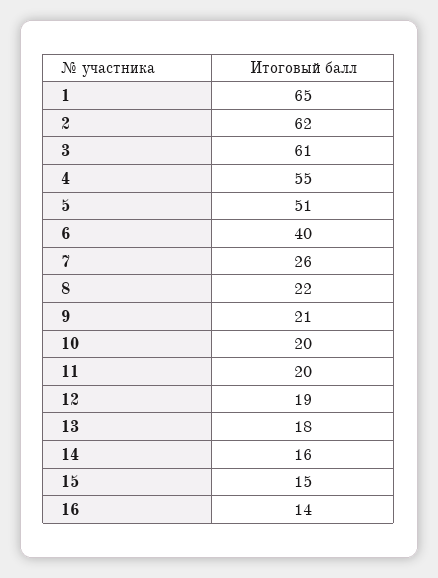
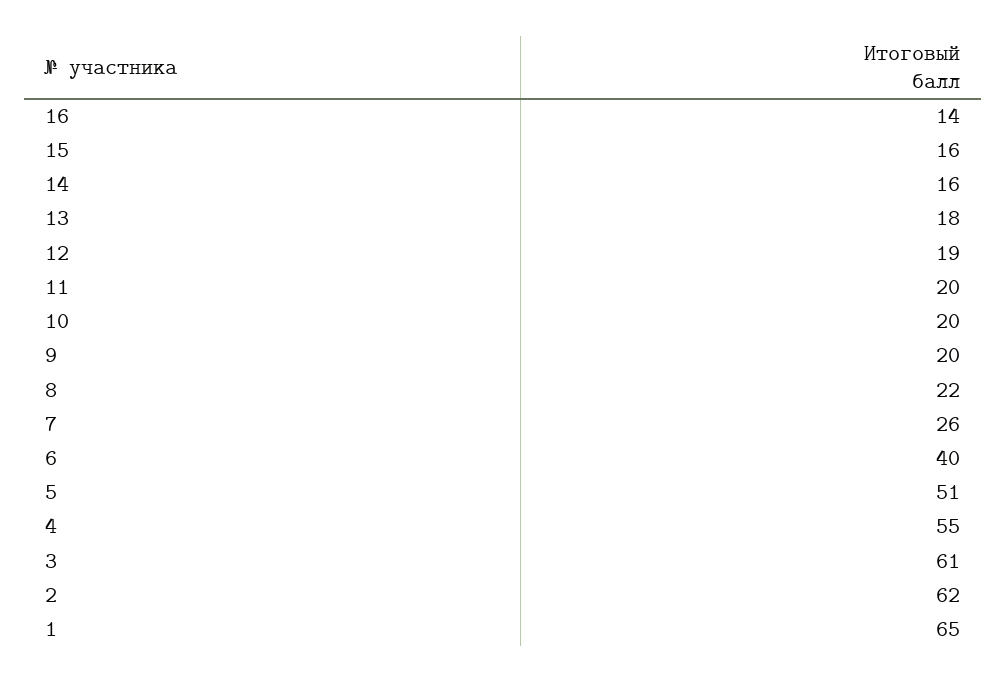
9: 21 -> 20
15: 15 -> 16

